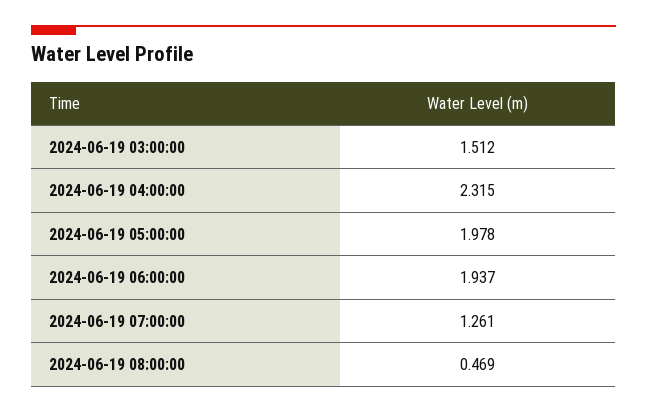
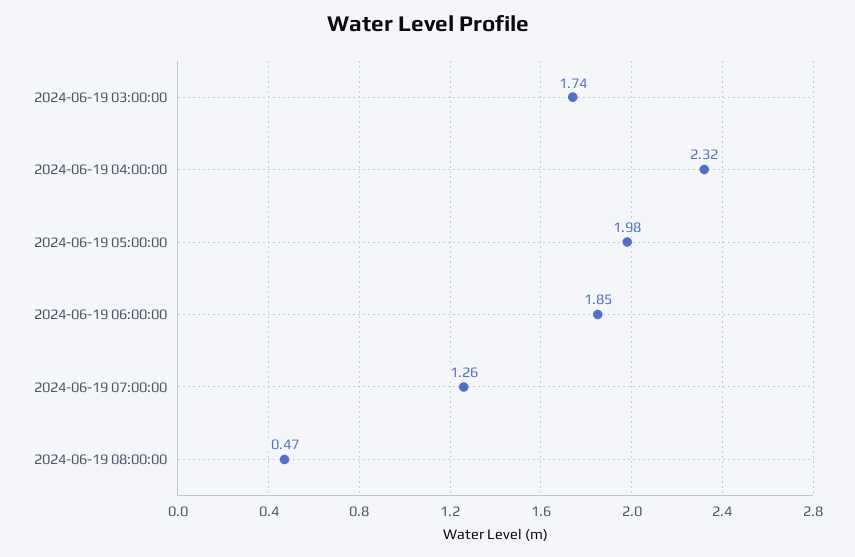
2024-06-19 03:00:00: 1.512 -> 1.74
2024-06-19 06:00:00: 1.937 -> 1.85

